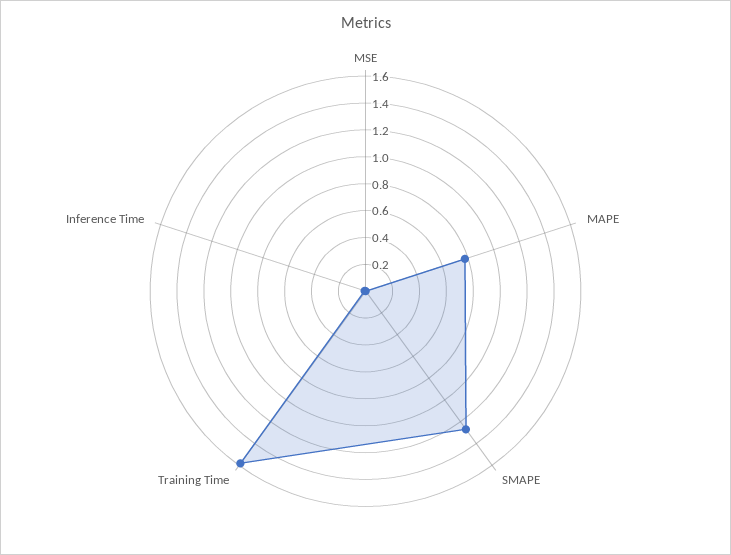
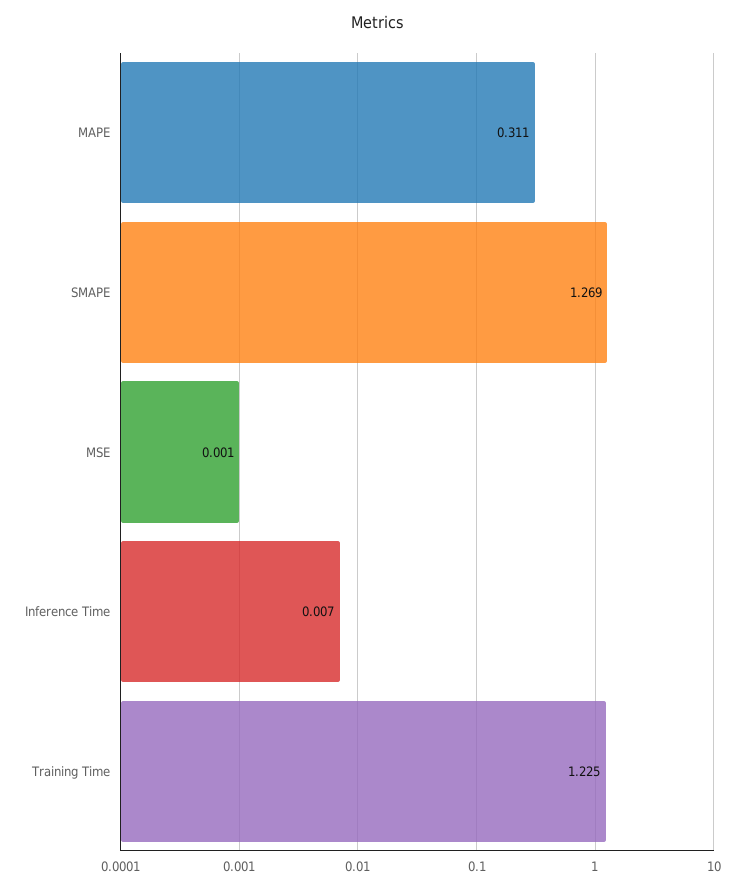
MAPE: 0.8 -> 0.311
Training Time: 1.6 -> 1.225

